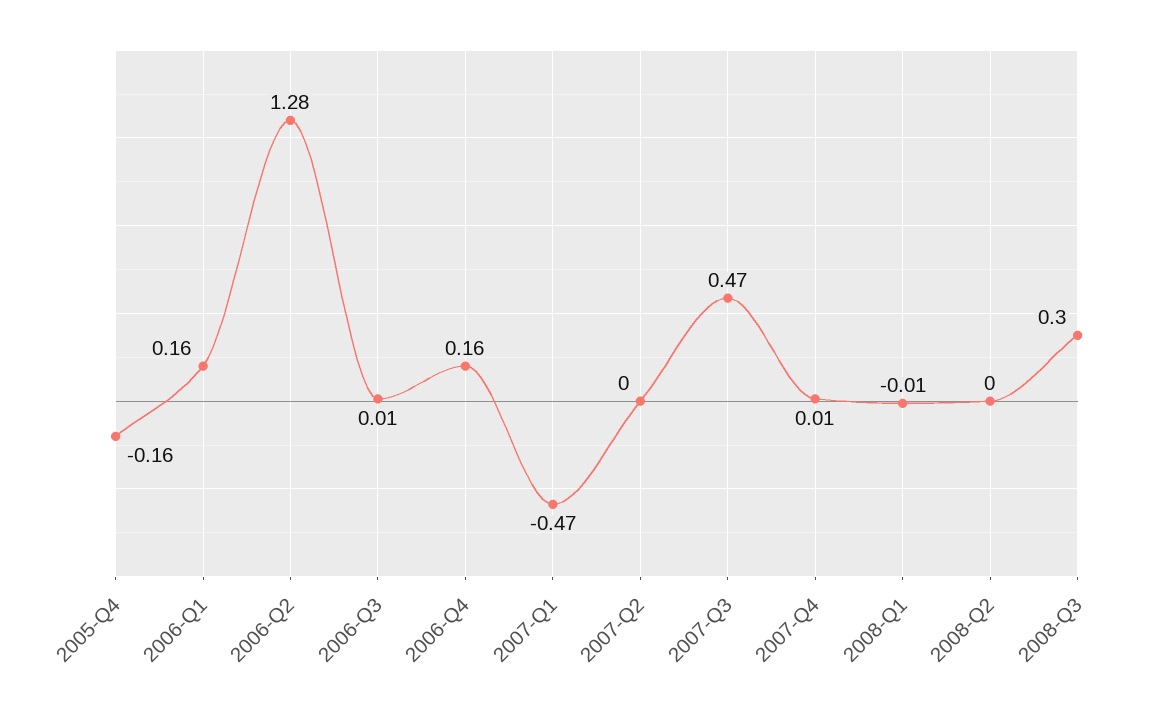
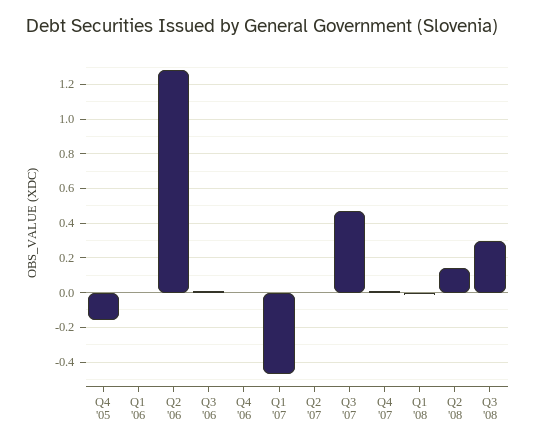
2006-Q1: 0.16 -> 0
2006-Q4: 0.16 -> 0
2008-Q2: 0 -> 0.15

